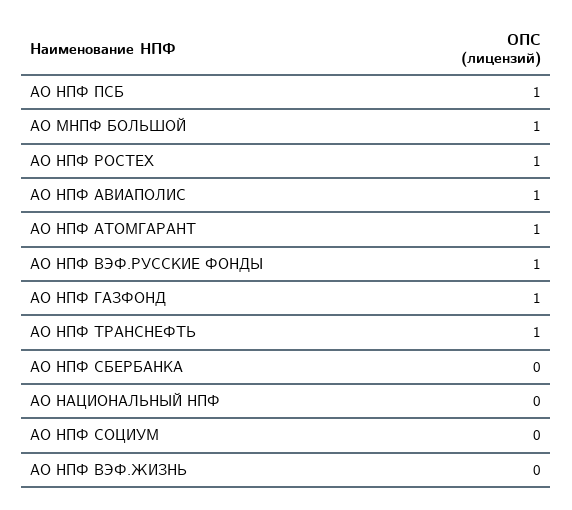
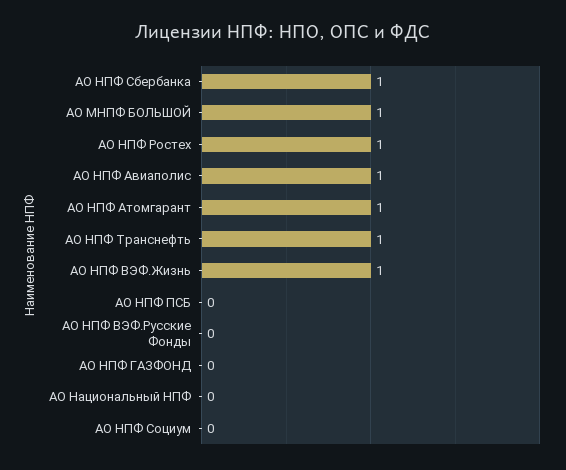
АО НПФ ПСБ: 1 -> 0
АО НПФ ВЭФ.РУССКИЕ ФОНДЫ: 1 -> 0
АО НПФ ГАЗФОНД: 1 -> 0
АО НПФ СБЕРБАНКА: 0 -> 1
АО НПФ ВЭФ.ЖИЗНЬ: 0 -> 1

